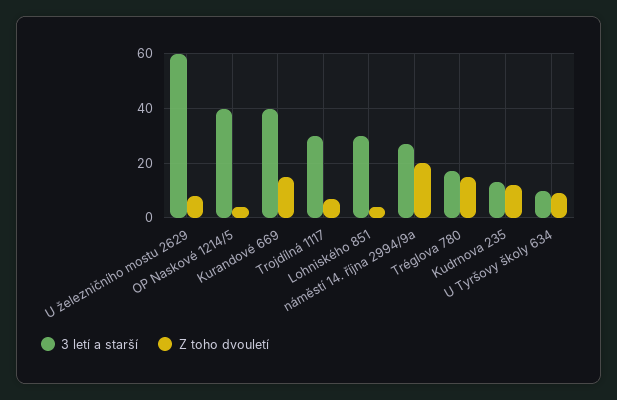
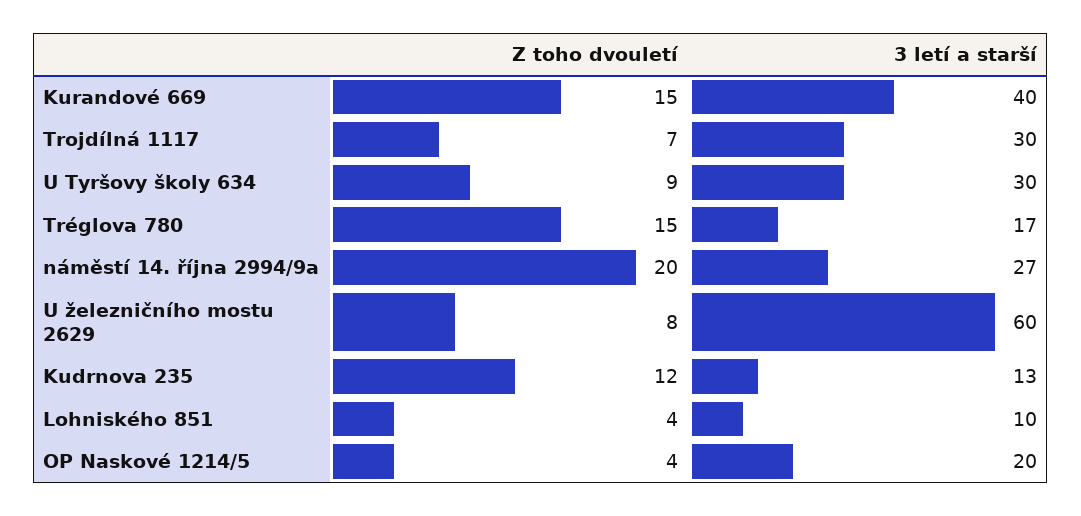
3 letí a starší, OP Naskové 1214/5: 40 -> 20
3 letí a starší, Lohniského 851: 30 -> 10
3 letí a starší, U Tyršovy školy 634: 10 -> 30

